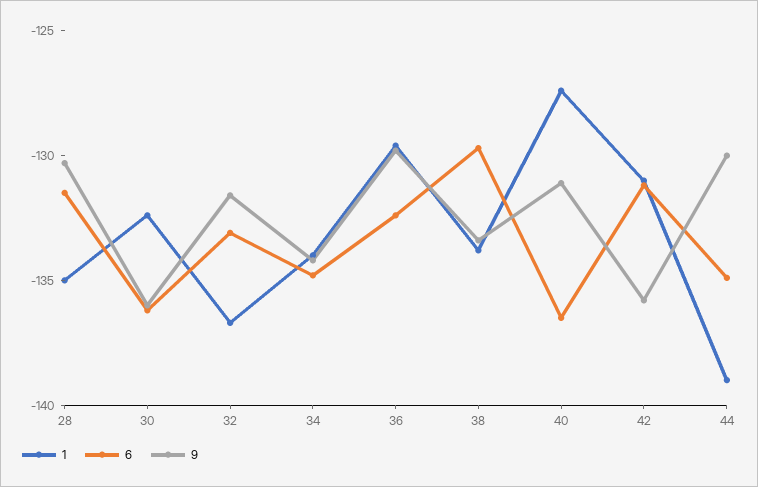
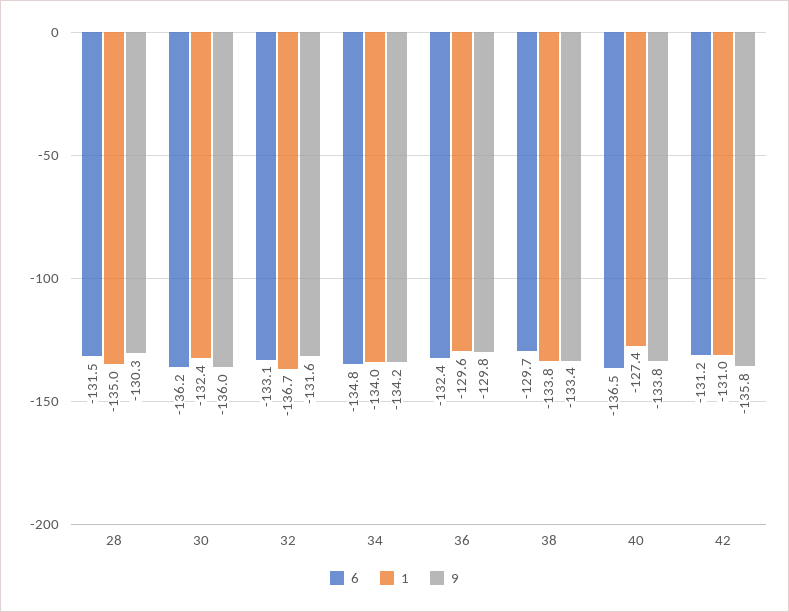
9, 40: -131 -> -133.8
1, 44: -139 -> none
6, 44: -135 -> none
9, 44: -130 -> none

